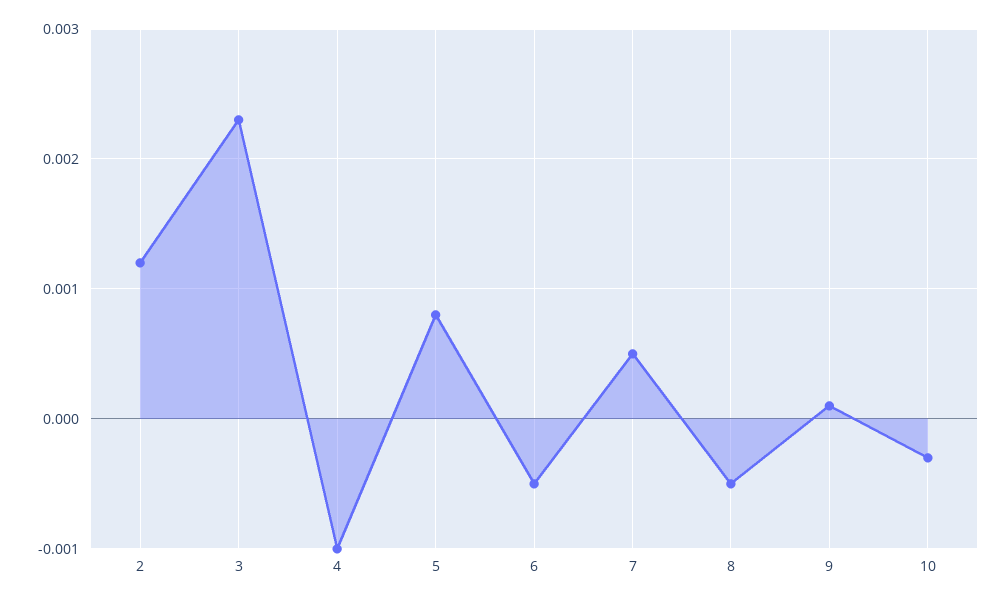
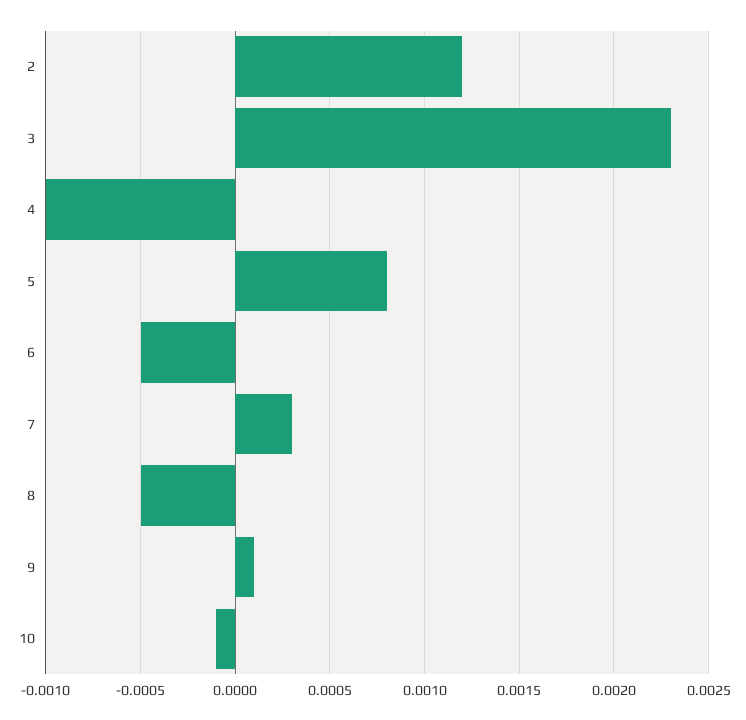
7: 0.0005 -> 0.0003
10: -0.0003 -> -0.0001

